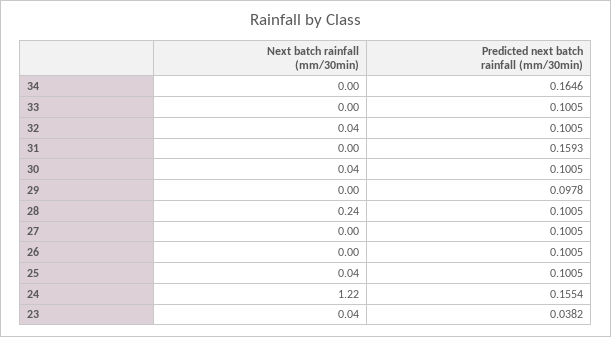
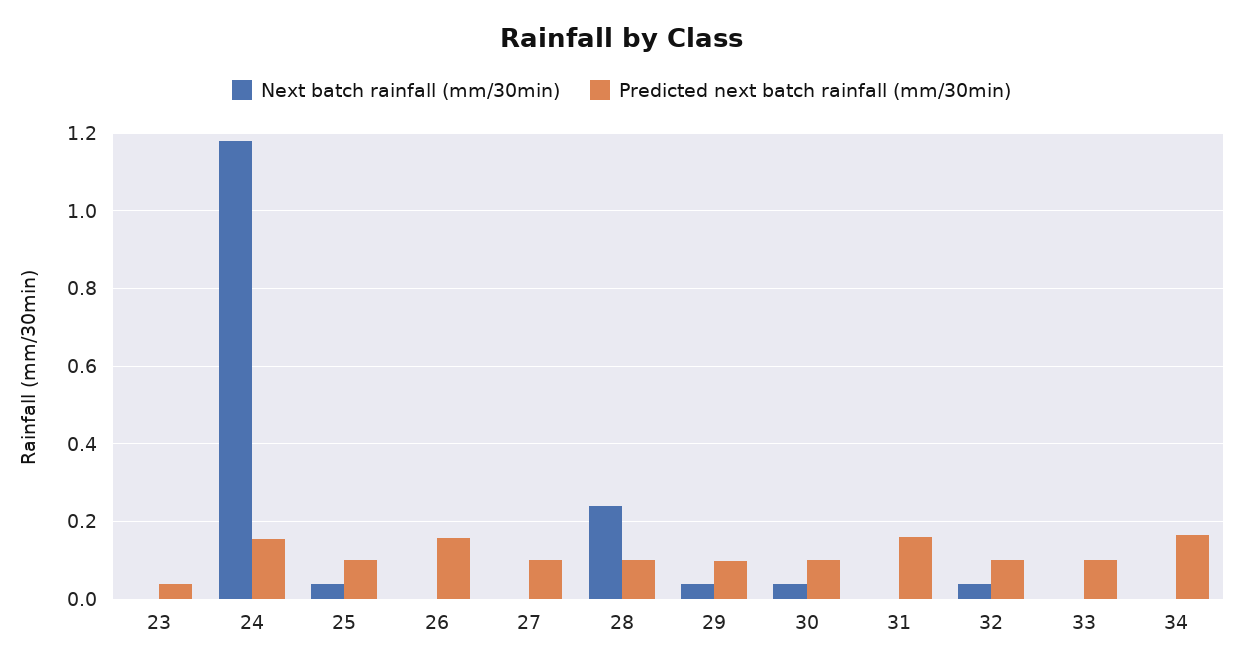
Next batch rainfall (mm/30min), 29: 0 -> 0.04
Predicted next batch rainfall (mm/30min), 26: 0.1005 -> 0.16
Next batch rainfall (mm/30min), 24: 1.22 -> 1.18
Next batch rainfall (mm/30min), 23: 0.04 -> 0

